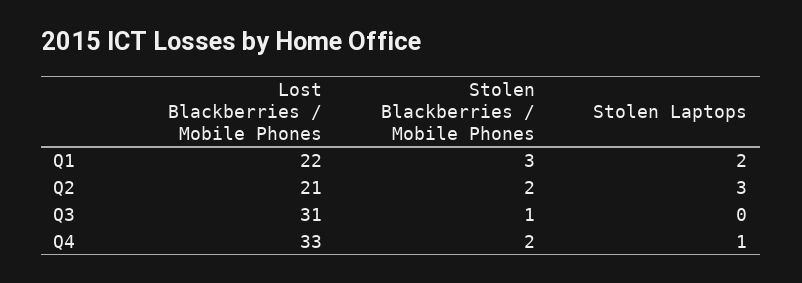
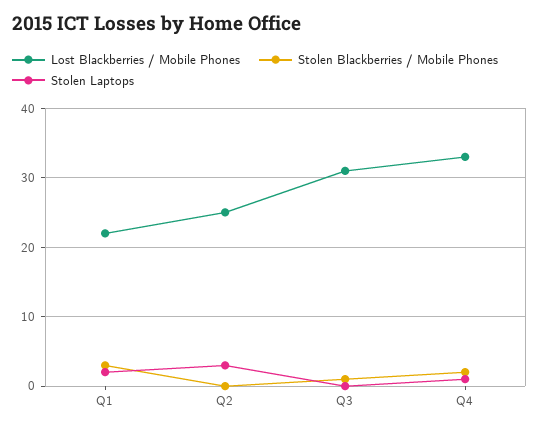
Lost Blackberries / Mobile Phones, Q2: 21 -> 25
Stolen Blackberries / Mobile Phones, Q2: 2 -> 0

